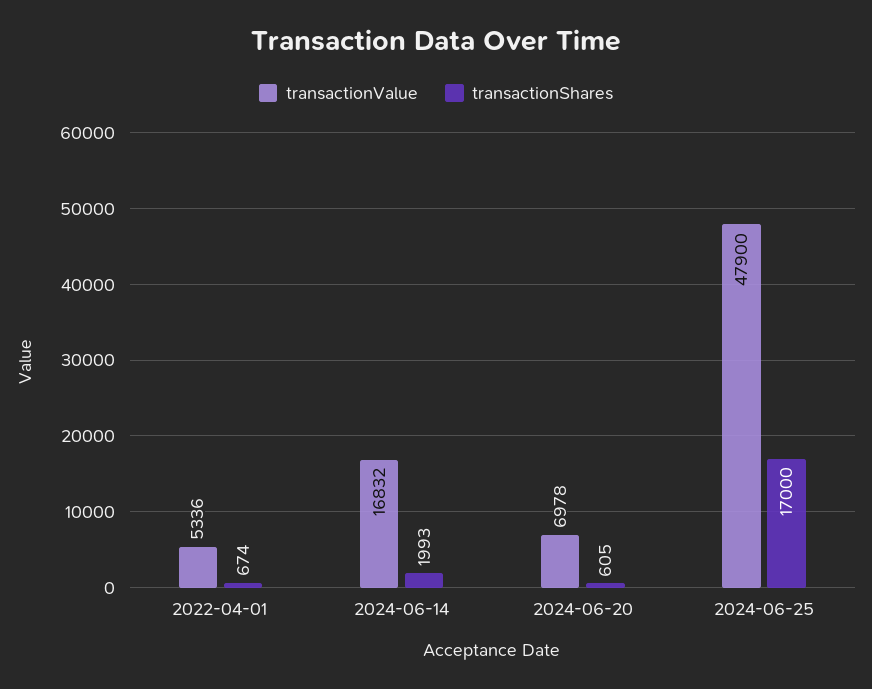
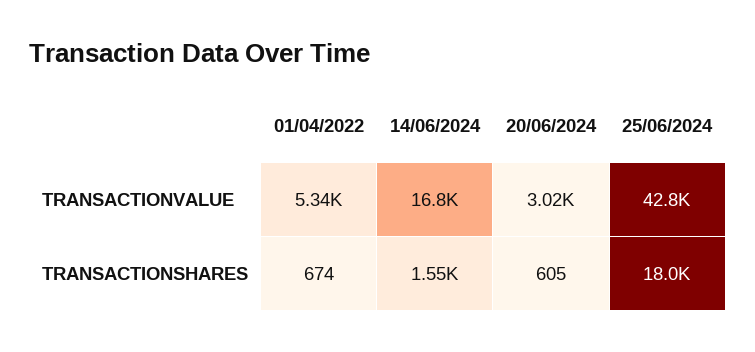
transactionShares, 2024-06-14: 1993 -> 1550
transactionValue, 2024-06-20: 6978 -> 3020
transactionValue, 2024-06-25: 47900 -> 42800
transactionShares, 2024-06-25: 17000 -> 18000

